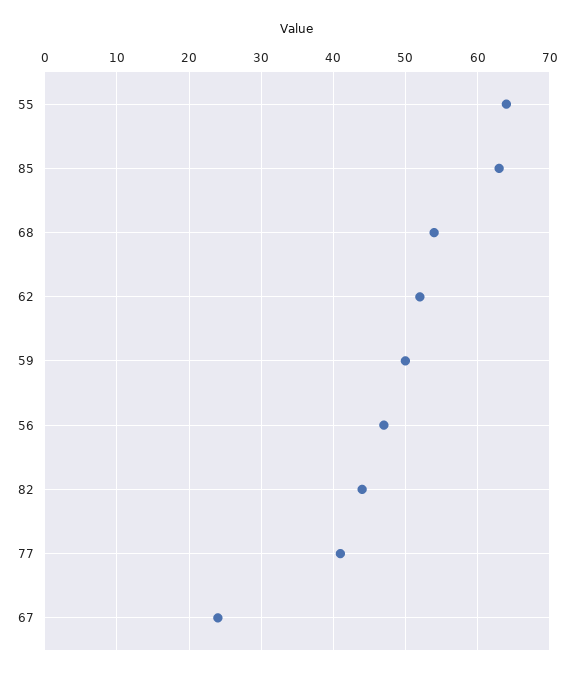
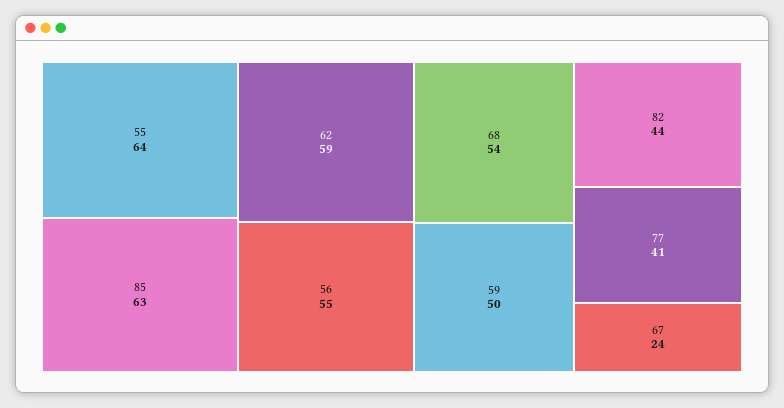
62: 52 -> 59
56: 47 -> 55

